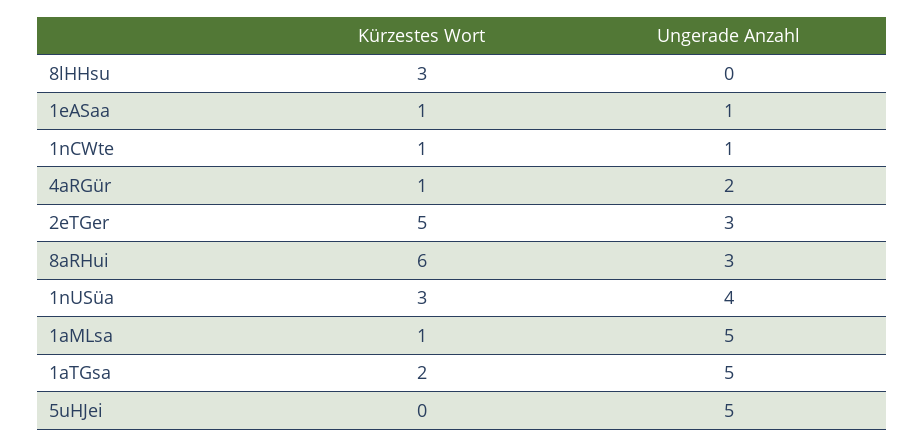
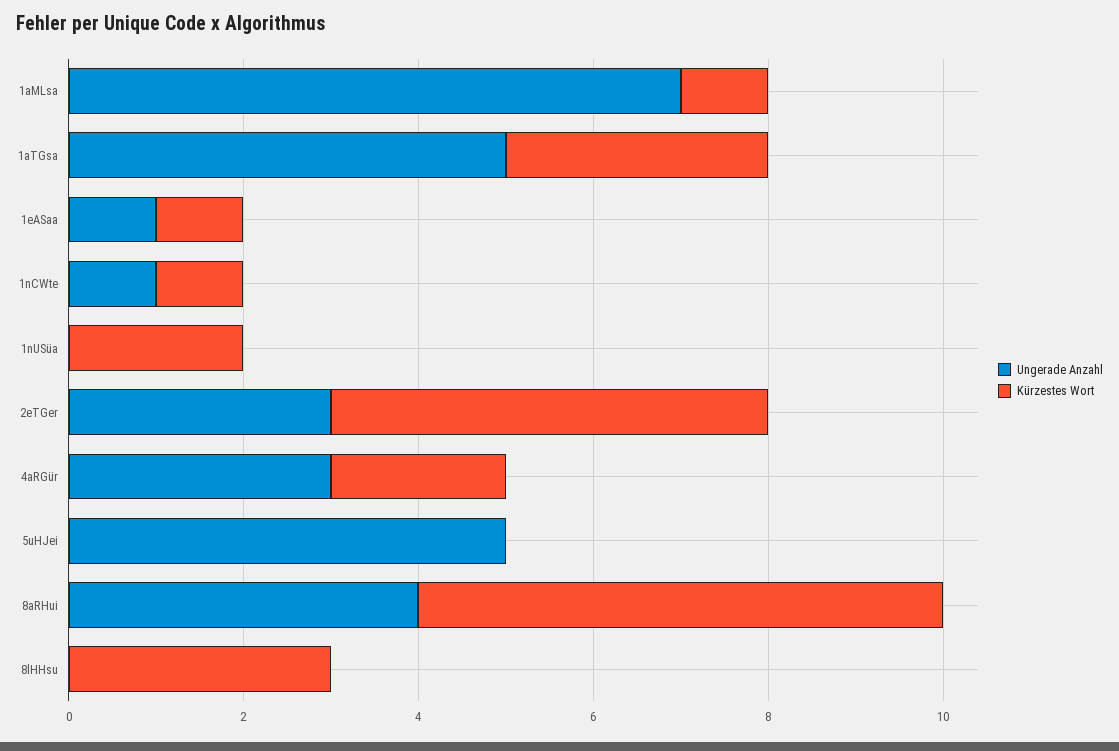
Kürzestes Wort, 4aRGür: 1 -> 2
Ungerade Anzahl, 4aRGür: 2 -> 3
Ungerade Anzahl, 8aRHui: 3 -> 4
Kürzestes Wort, 1nUSüa: 3 -> 2
Ungerade Anzahl, 1nUSüa: 4 -> 0
Ungerade Anzahl, 1aMLsa: 5 -> 7
Kürzestes Wort, 1aTGsa: 2 -> 3

